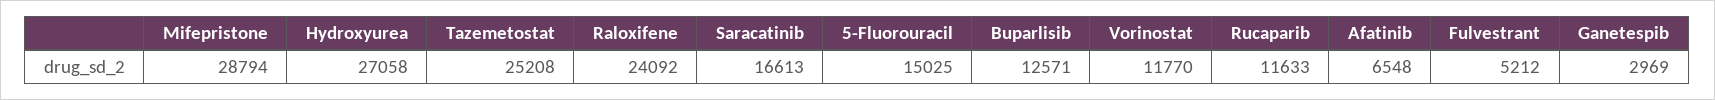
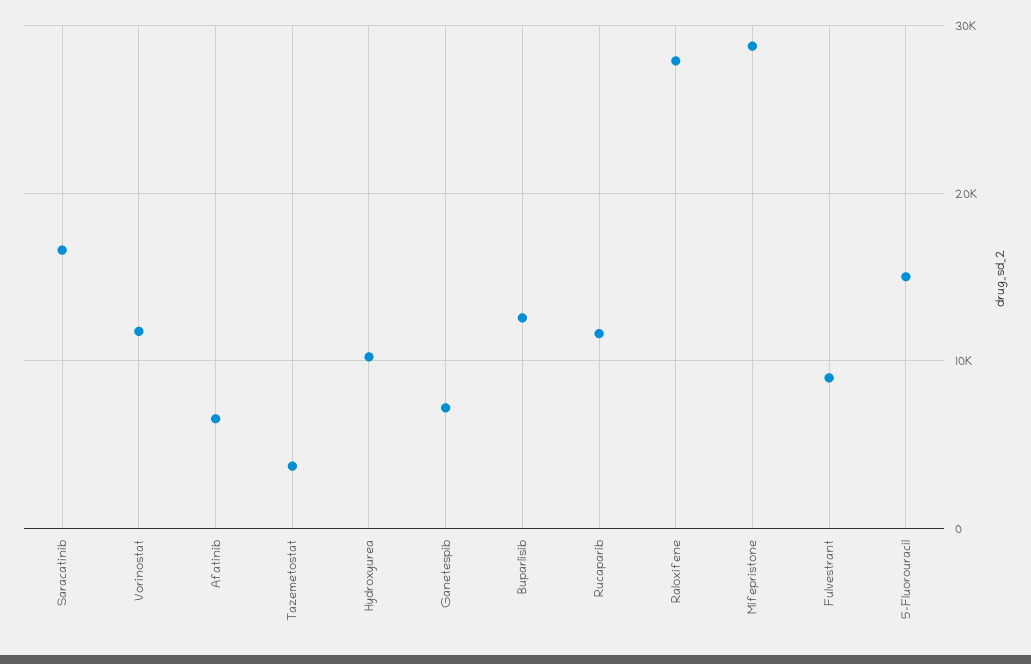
Hydroxyurea: 27058 -> 10000
Tazemetostat: 25208 -> 4000
Raloxifene: 24092 -> 28000
Fulvestrant: 5212 -> 9000
Ganetespib: 2969 -> 7000

